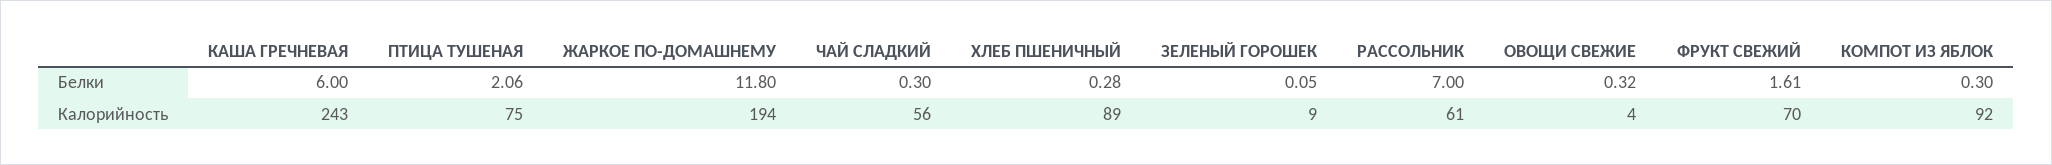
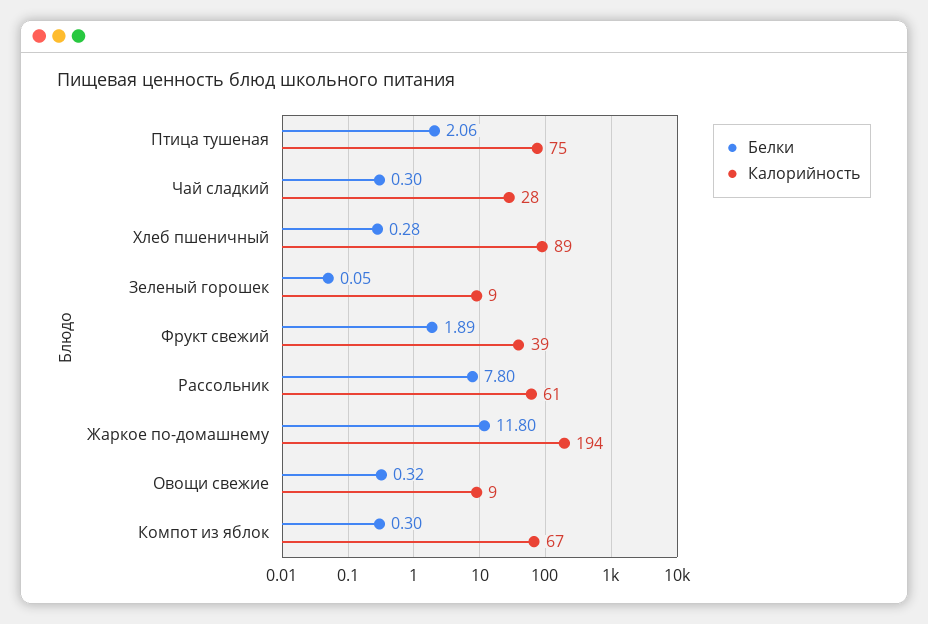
Белки, КАША ГРЕЧНЕВАЯ: 6 -> none
Белки, РАССОЛЬНИК: 7 -> 7.8
Белки, ФРУКТ СВЕЖИЙ: 1.61 -> 1.89
Калорийность, КАША ГРЕЧНЕВАЯ: 243 -> none
Калорийность, ЧАЙ СЛАДКИЙ: 56 -> 28
Калорийность, ОВОЩИ СВЕЖИЕ: 4 -> 9
Калорийность, ФРУКТ СВЕЖИЙ: 70 -> 39
Калорийность, КОМПОТ ИЗ ЯБЛОК: 92 -> 67

